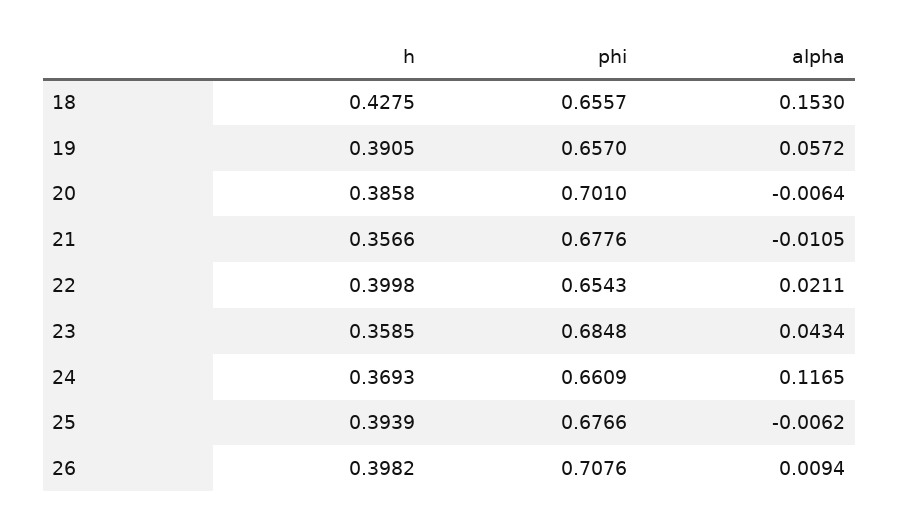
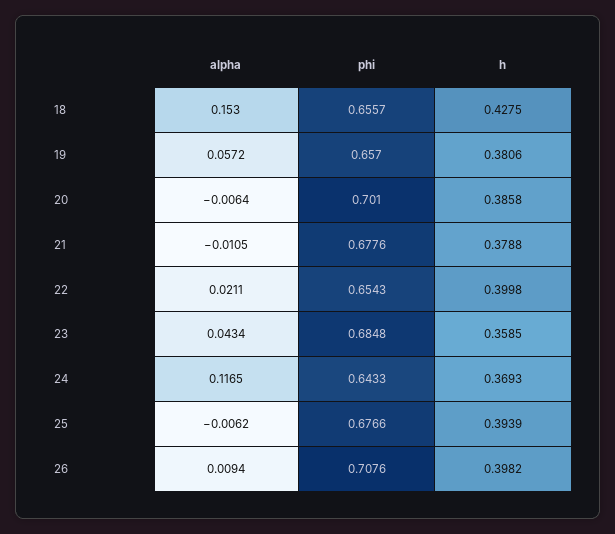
h, 19: 0.3905 -> 0.3806
h, 21: 0.3566 -> 0.3788
phi, 24: 0.6609 -> 0.6433

